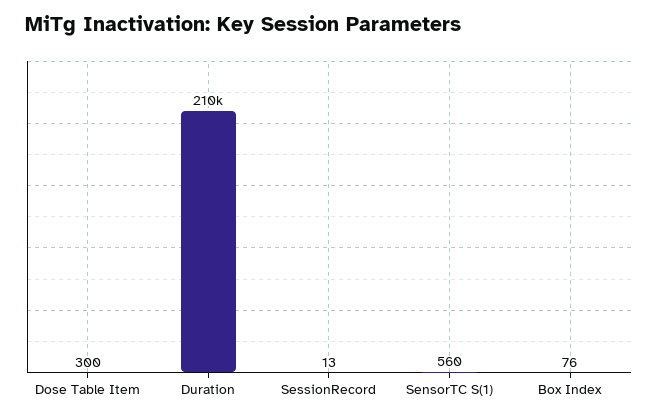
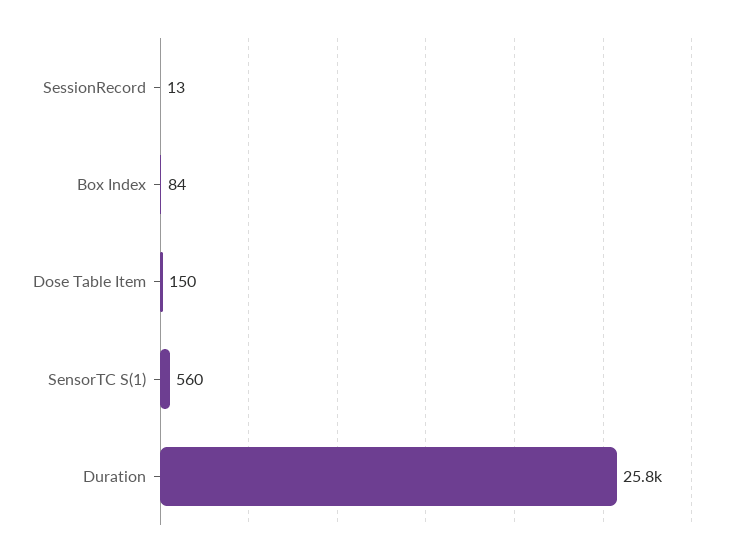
Dose Table Item: 300 -> 150
Duration: 210000 -> 25800
Box Index: 76 -> 84

